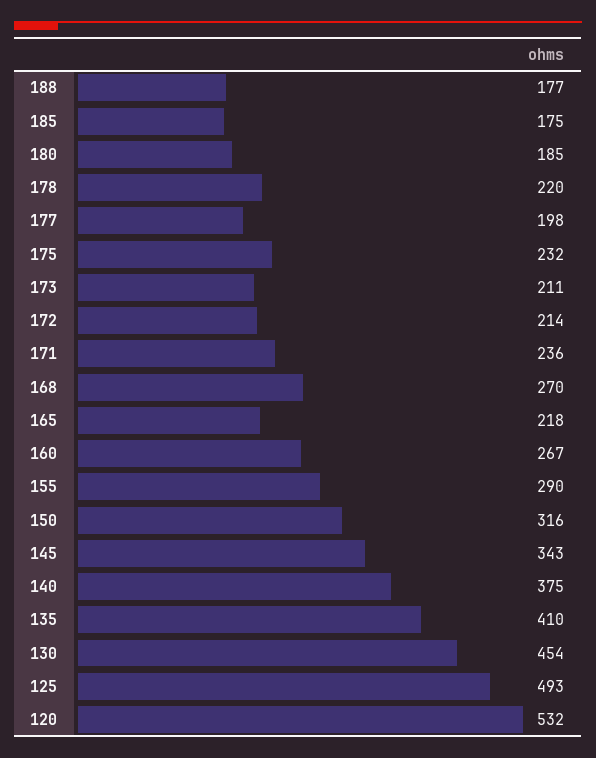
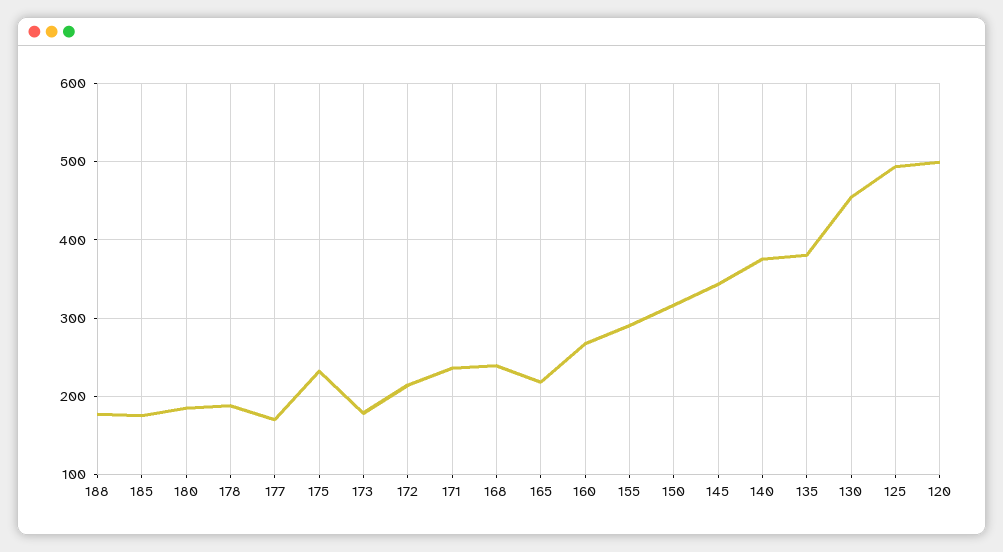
178: 220 -> 190
177: 198 -> 170
173: 211 -> 180
168: 270 -> 240
135: 410 -> 380
120: 532 -> 500

